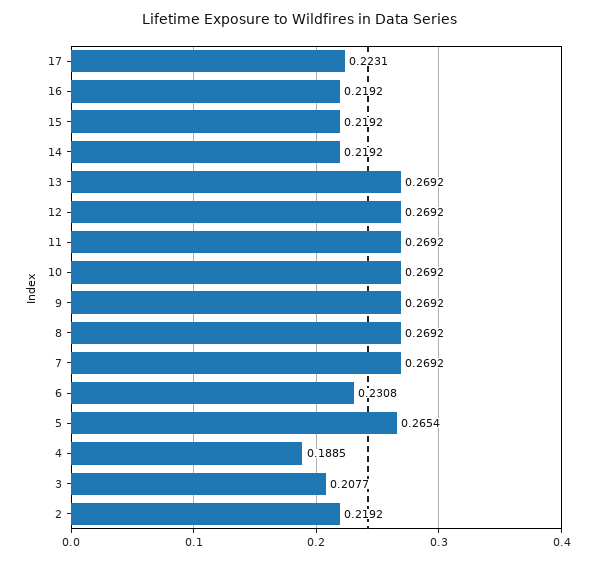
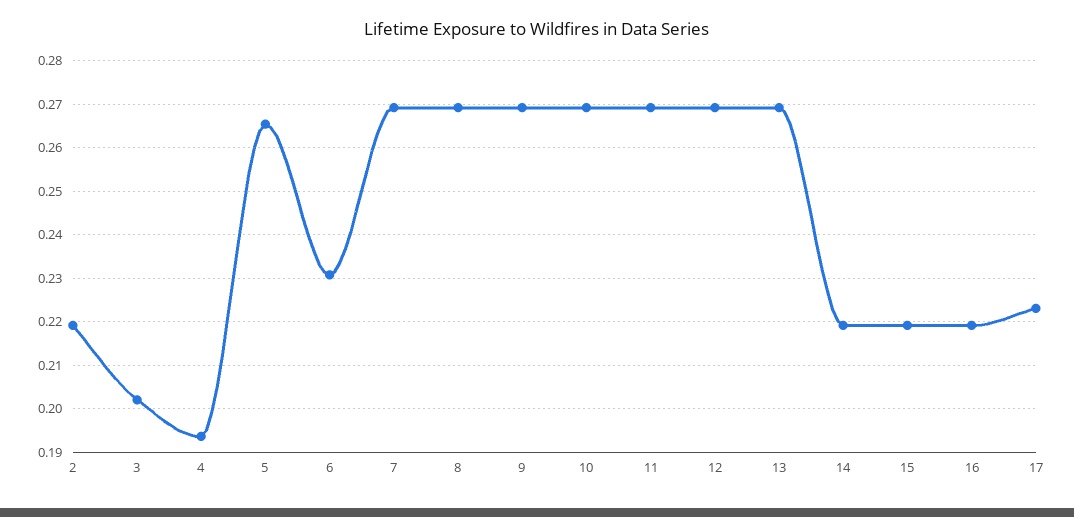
4: 0.1885 -> 0.194
3: 0.2077 -> 0.202

